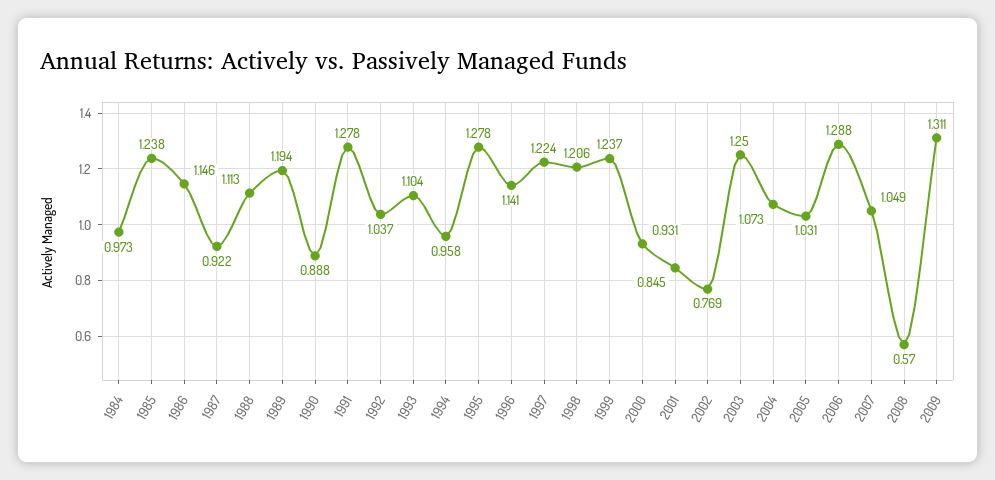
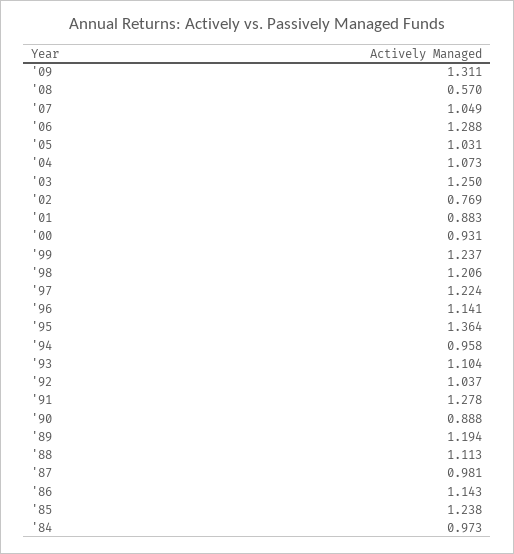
1986: 1.146 -> 1.143
1987: 0.922 -> 0.981
1995: 1.278 -> 1.364
2001: 0.845 -> 0.883

